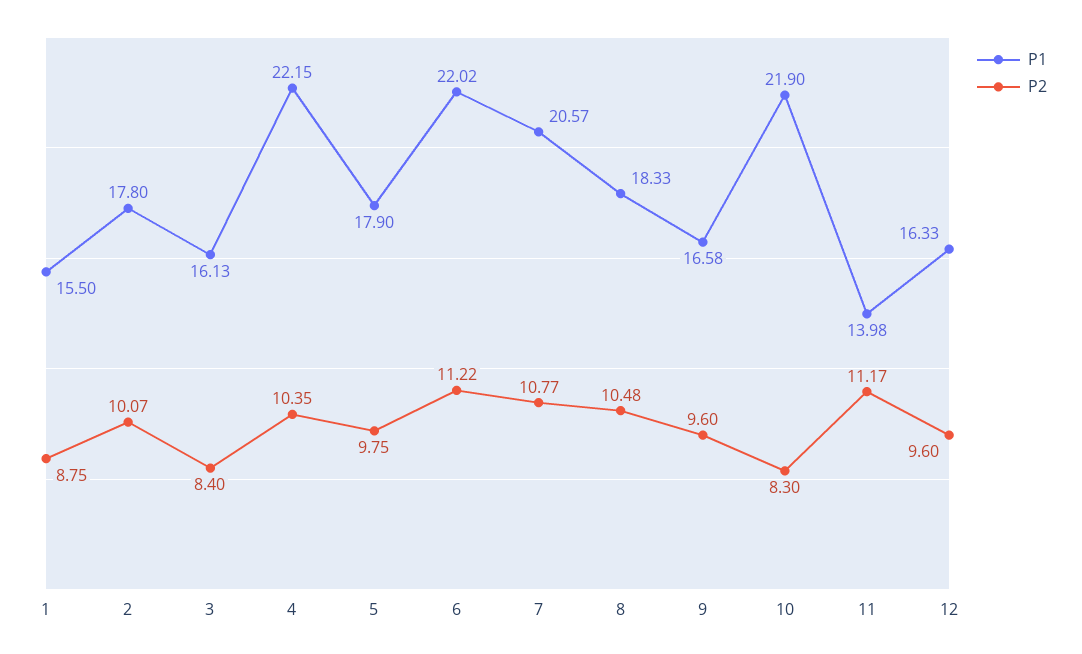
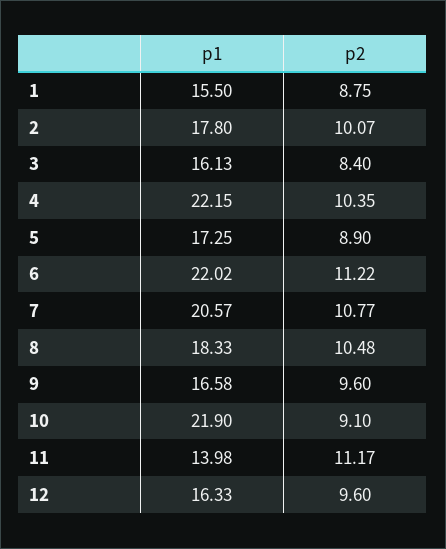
P1, 5: 17.9 -> 17.25
P2, 5: 9.75 -> 8.9
P2, 10: 8.3 -> 9.1

